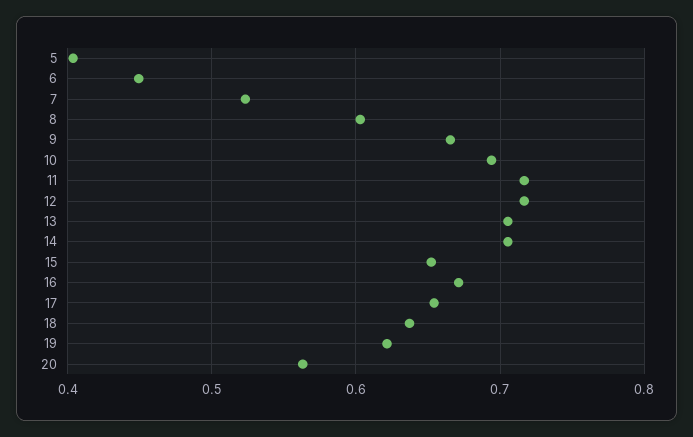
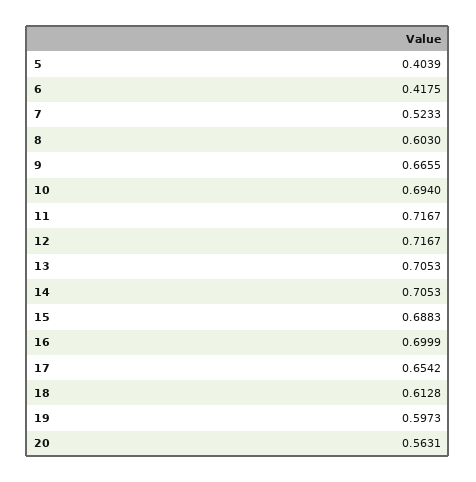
6: 0.45 -> 0.4175
15: 0.65 -> 0.6883
16: 0.67 -> 0.6999
18: 0.64 -> 0.6128
19: 0.62 -> 0.5973

